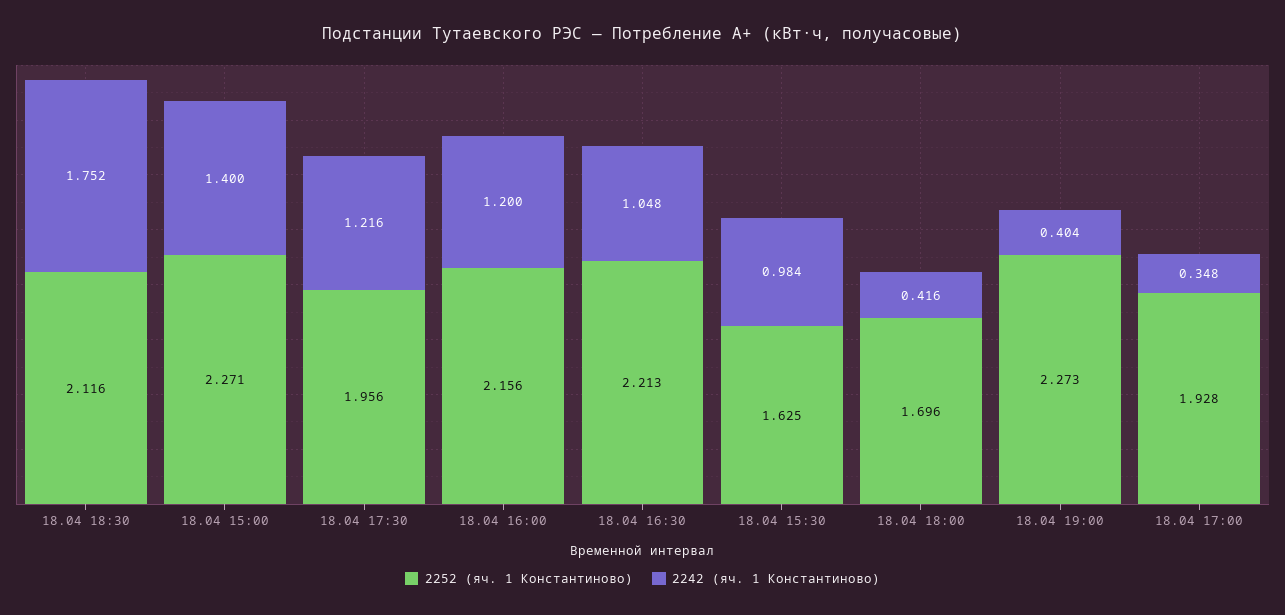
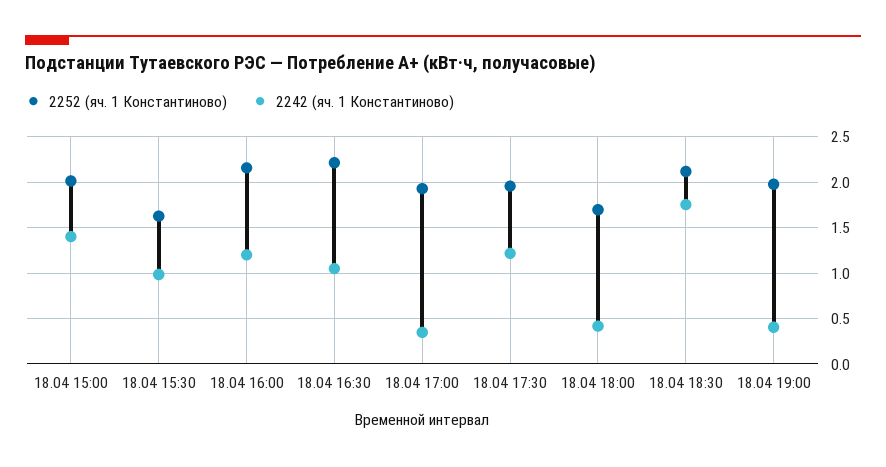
2252 (яч. 1 Константиново), 18.04 15:00: 2.271 -> 2
2252 (яч. 1 Константиново), 18.04 19:00: 2.273 -> 2

